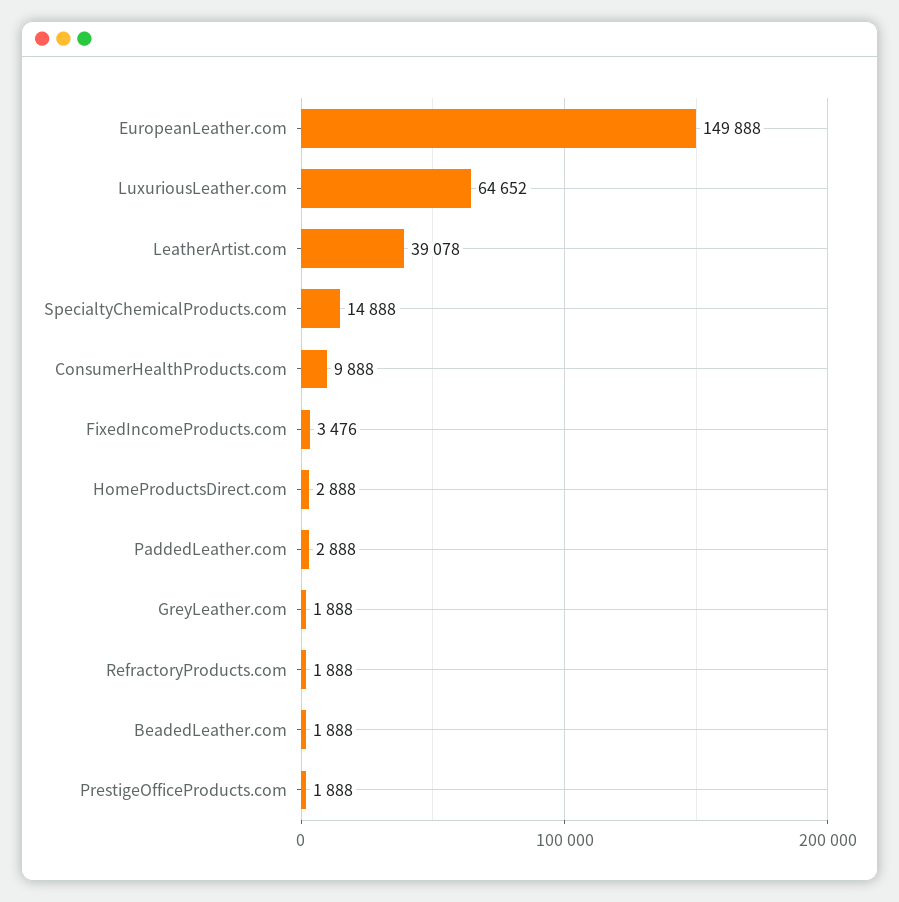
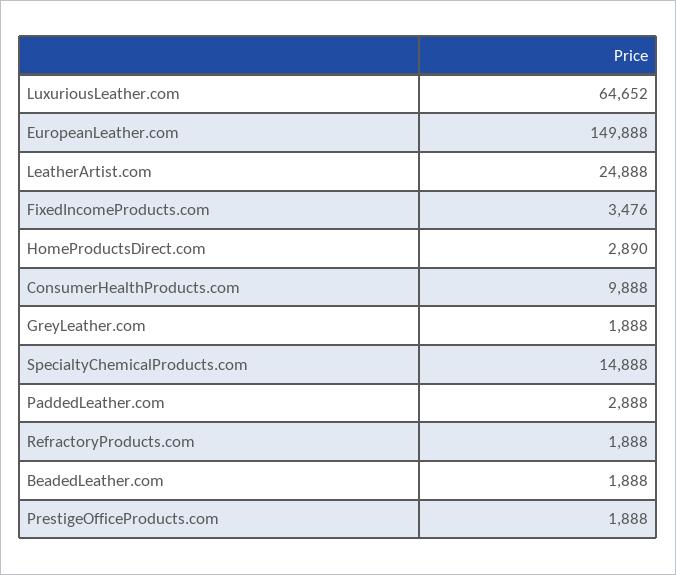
LeatherArtist.com: 39078 -> 24888
HomeProductsDirect.com: 2888 -> 2890

